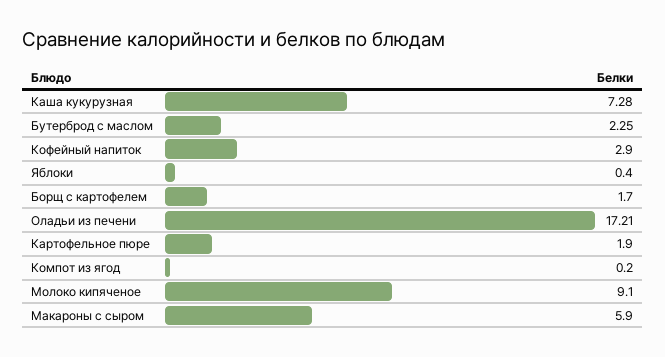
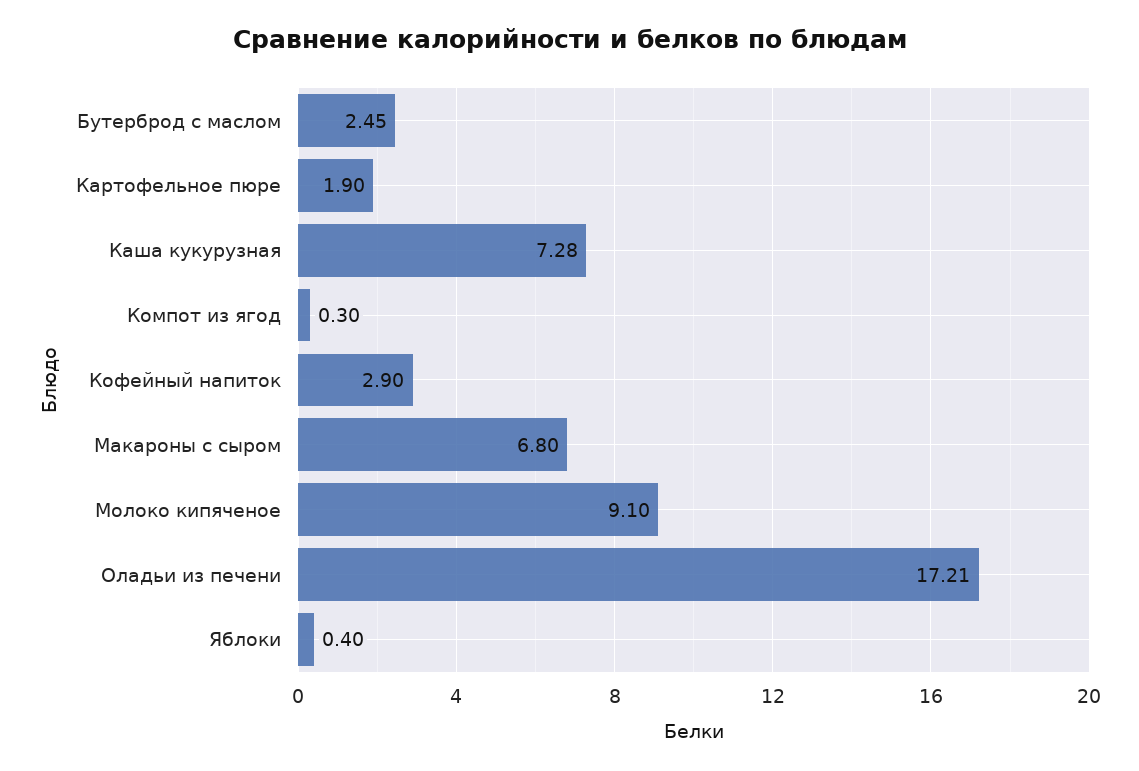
Бутерброд с маслом: 2.25 -> 2.45
Борщ с картофелем: 1.7 -> none
Компот из ягод: 0.2 -> 0.3
Макароны с сыром: 5.9 -> 6.8

